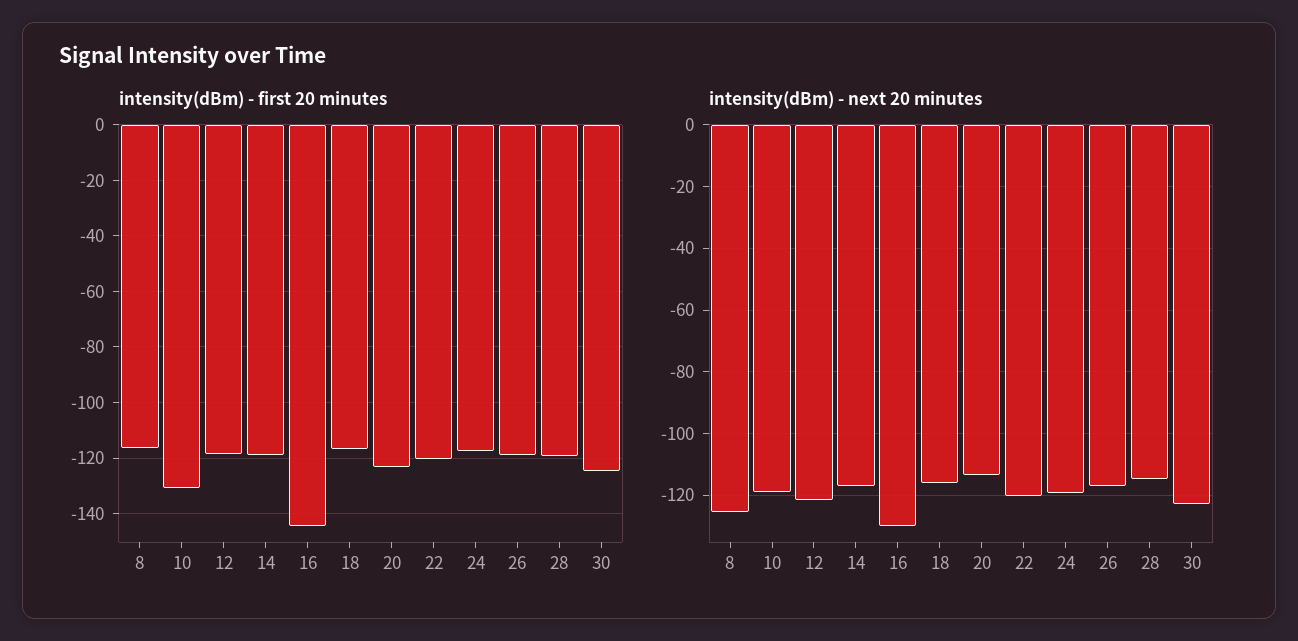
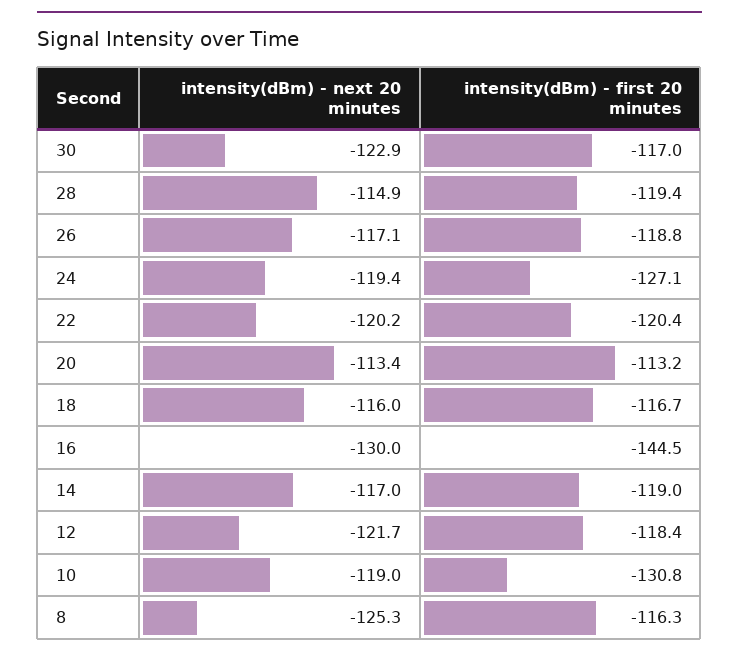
intensity(dBm) - first 20 minutes, 20: -122.5 -> -113.2
intensity(dBm) - first 20 minutes, 24: -117.5 -> -127.1
intensity(dBm) - first 20 minutes, 30: -125 -> -117

